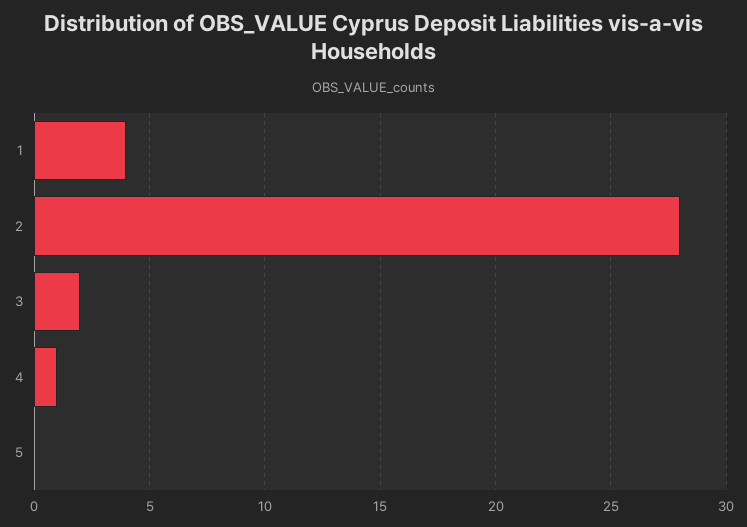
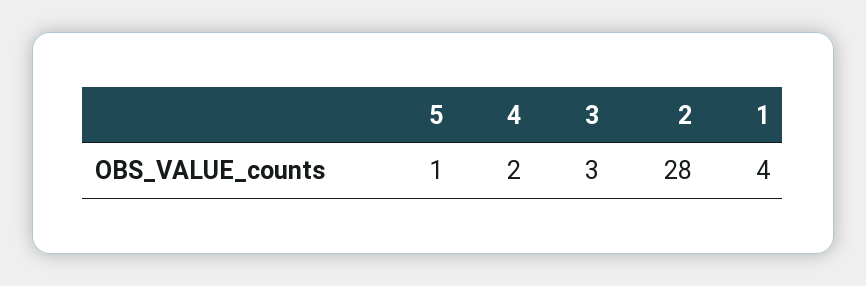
3: 2 -> 3
4: 1 -> 2
5: 0 -> 1

